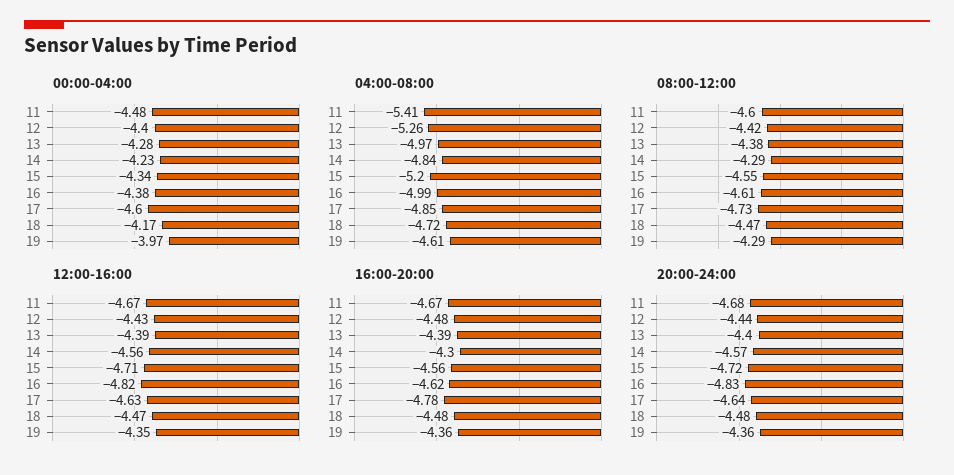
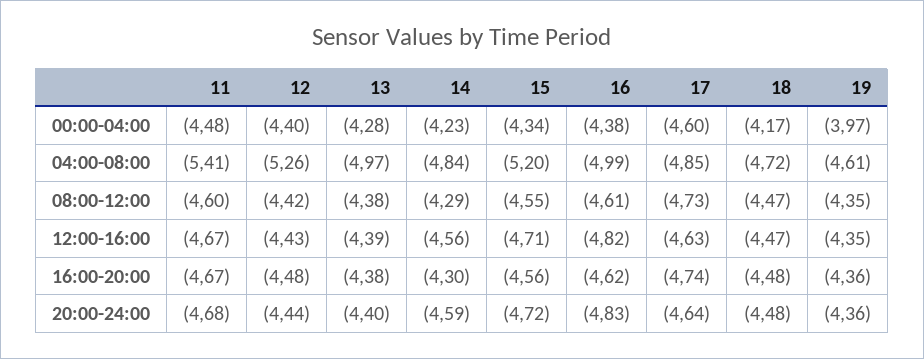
08:00-12:00, 19: -4.29 -> -4.35
16:00-20:00, 13: -4.39 -> -4.38
16:00-20:00, 17: -4.78 -> -4.74
20:00-24:00, 14: -4.57 -> -4.59

